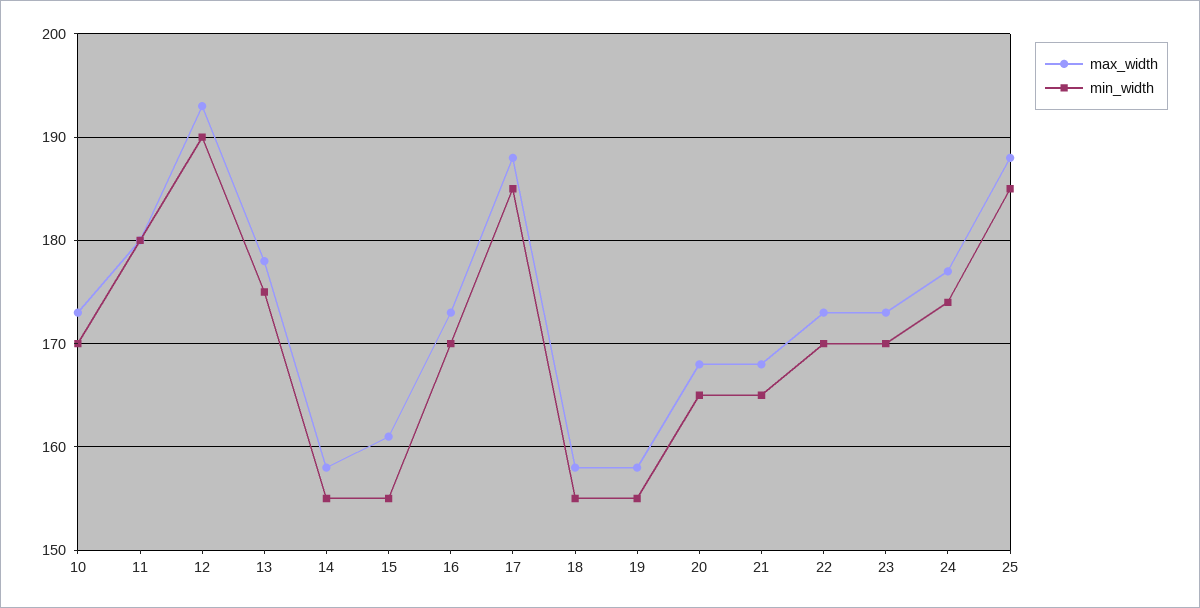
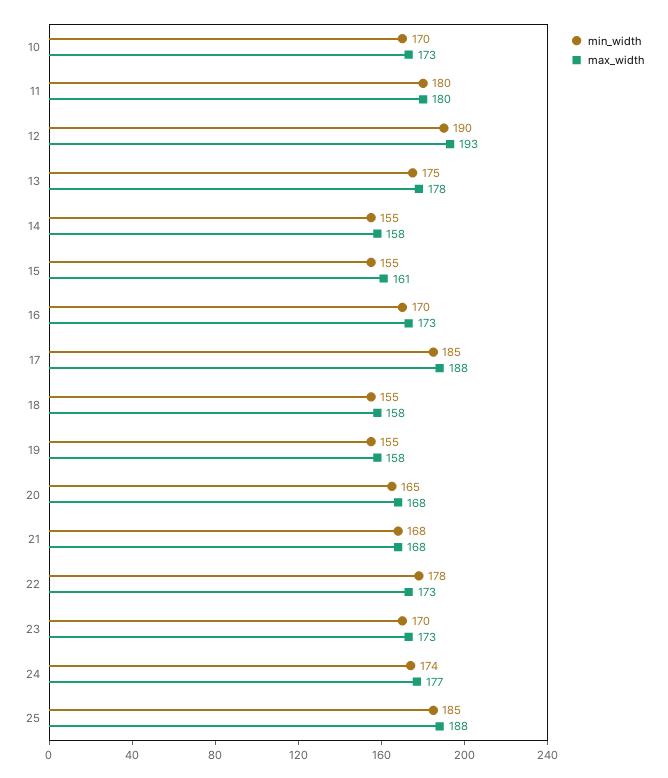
min_width, 21: 165 -> 168
min_width, 22: 170 -> 178

